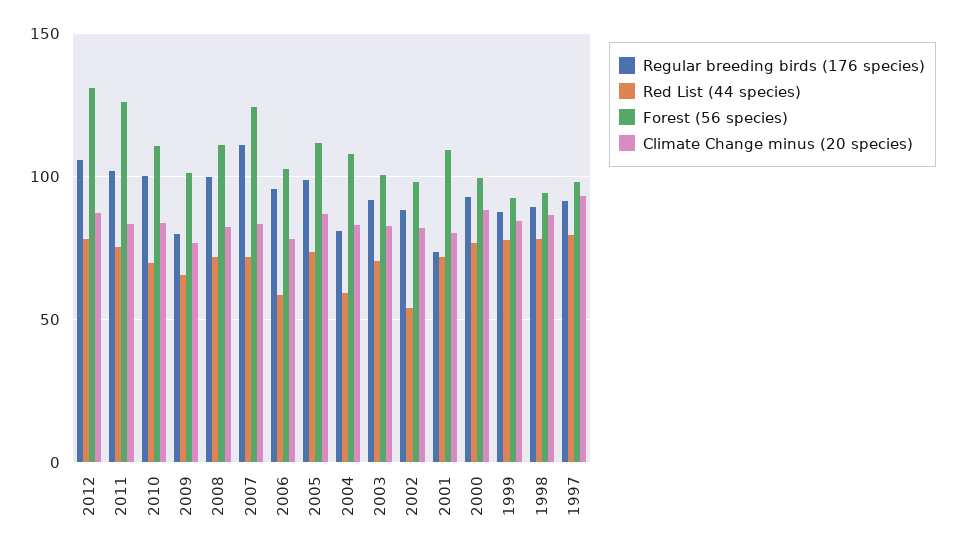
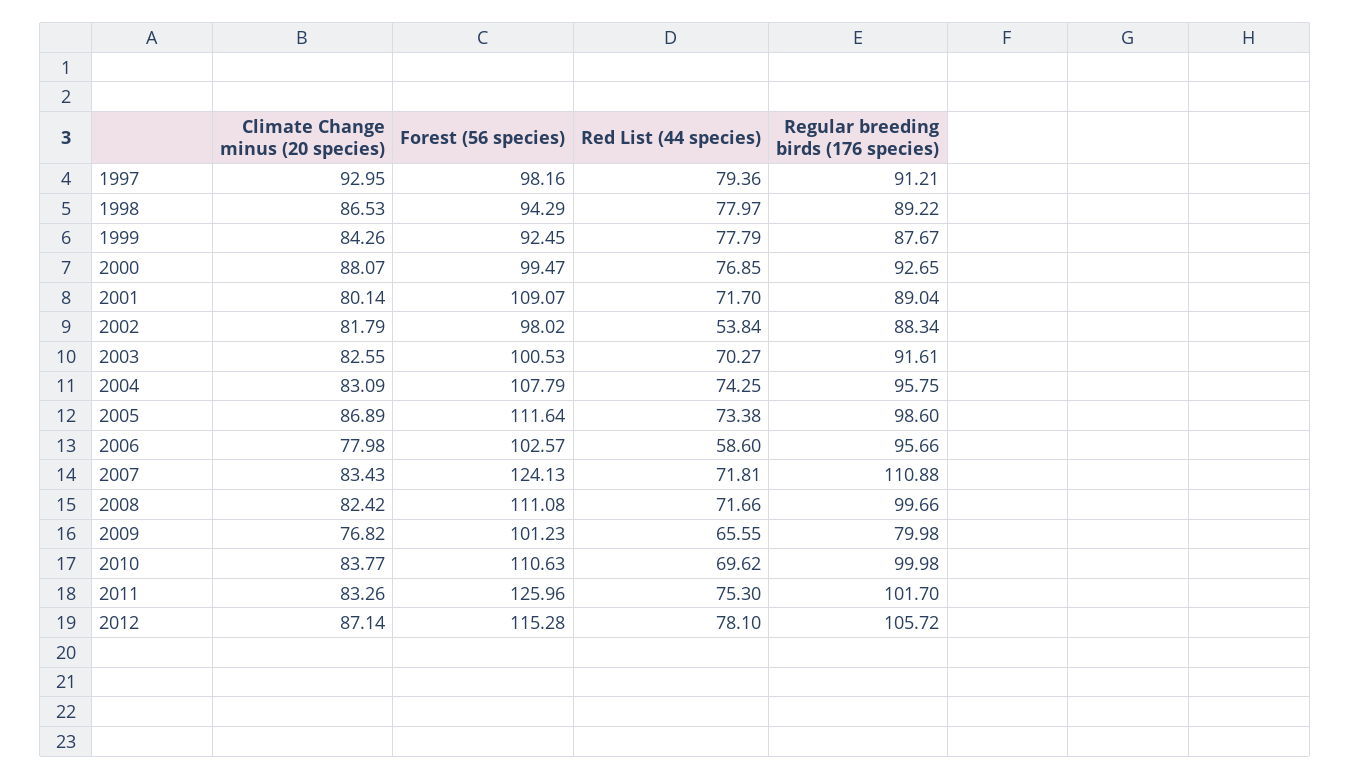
Forest (56 species), 2012: 130 -> 115.28
Regular breeding birds (176 species), 2004: 80 -> 95.75
Red List (44 species), 2004: 60 -> 74.25
Regular breeding birds (176 species), 2001: 75 -> 89.04

